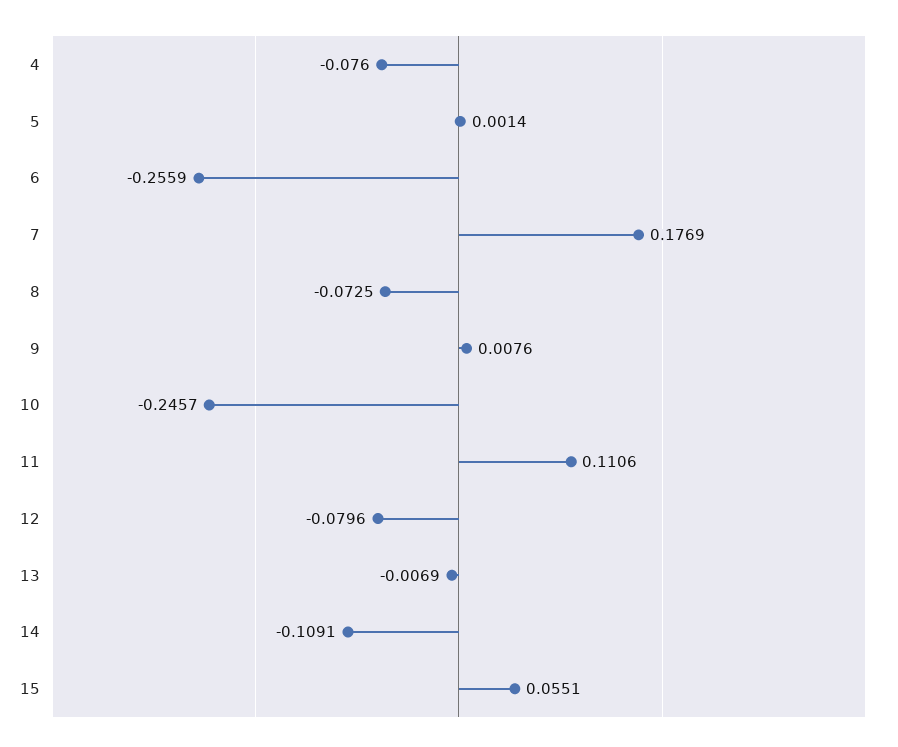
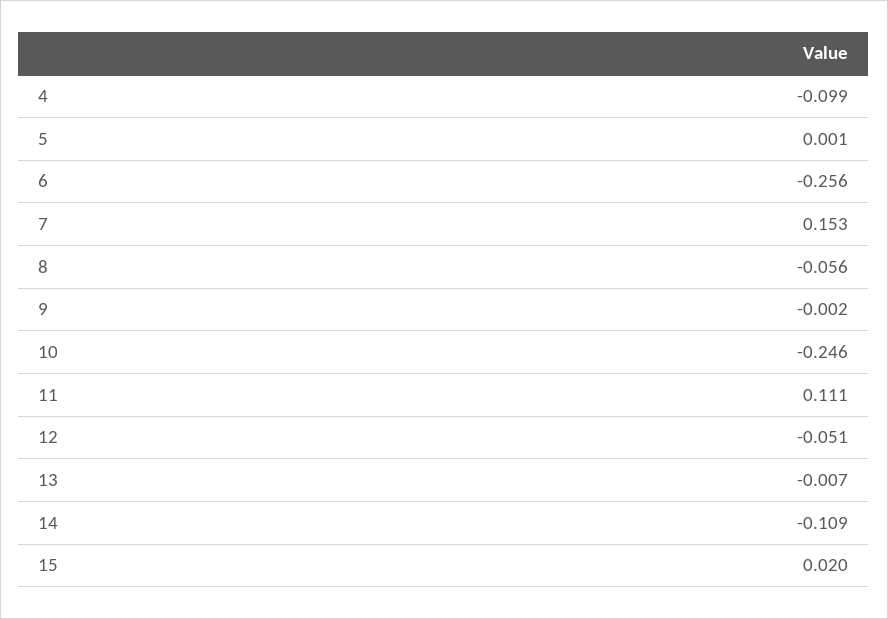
4: -0.076 -> -0.099
7: 0.1769 -> 0.153
8: -0.0725 -> -0.056
9: 0.0076 -> -0.002
12: -0.0796 -> -0.051
15: 0.0551 -> 0.02

